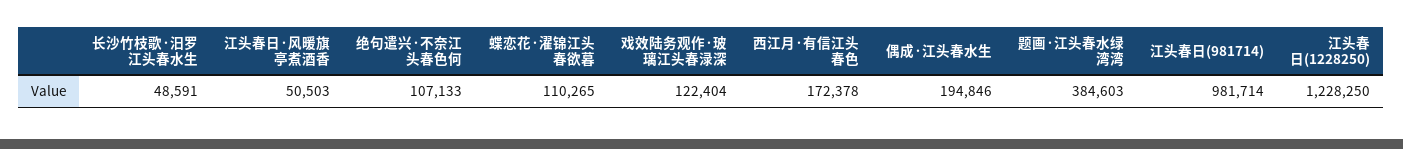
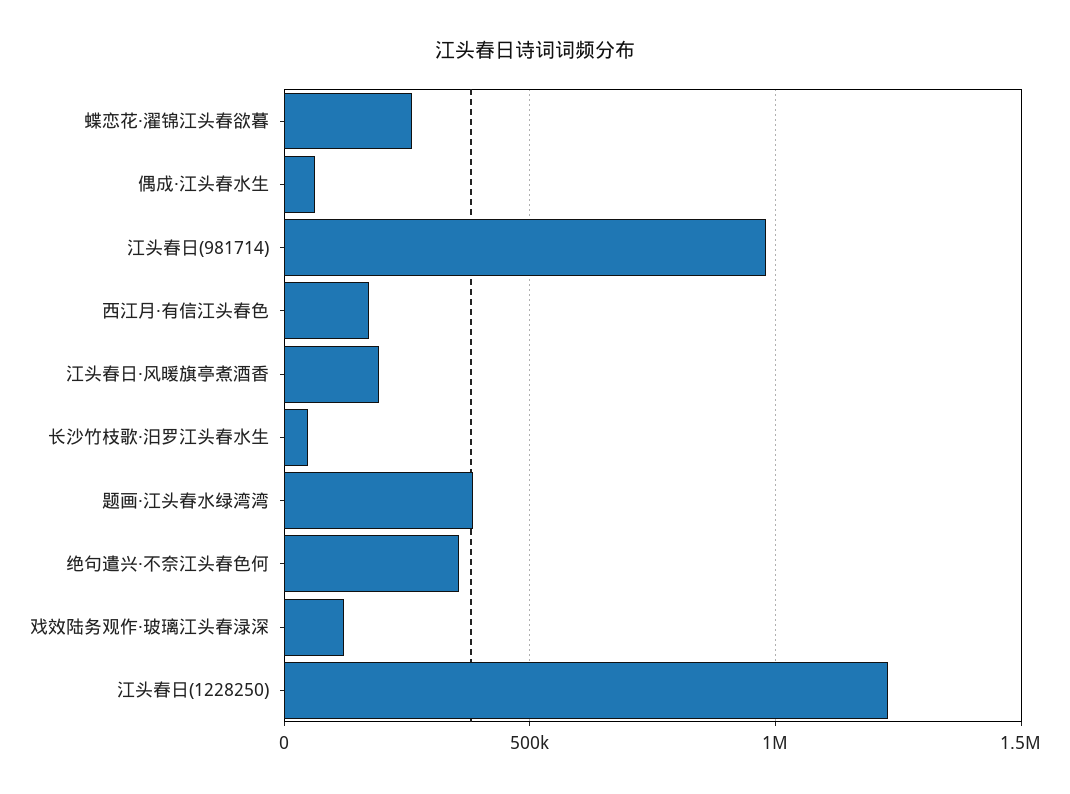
江头春日·风暖旗亭煮酒香: 50503 -> 200000
绝句遣兴·不奈江头春色何: 107133 -> 350000
蝶恋花·濯锦江头春欲暮: 110265 -> 250000
偶成·江头春水生: 194846 -> 50000

